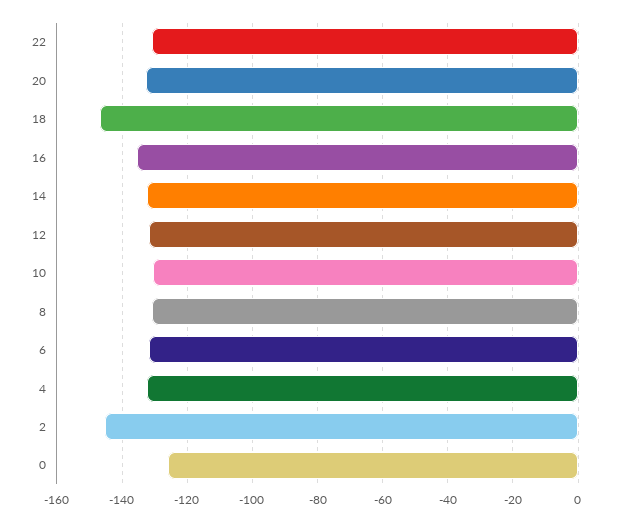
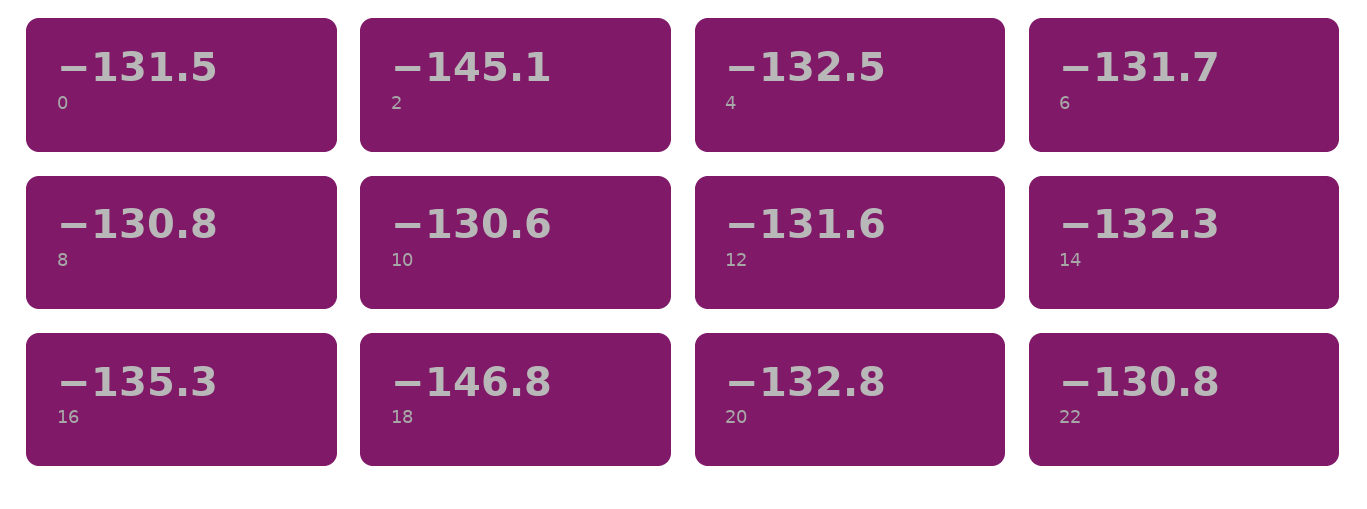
0: -126 -> -131.5

